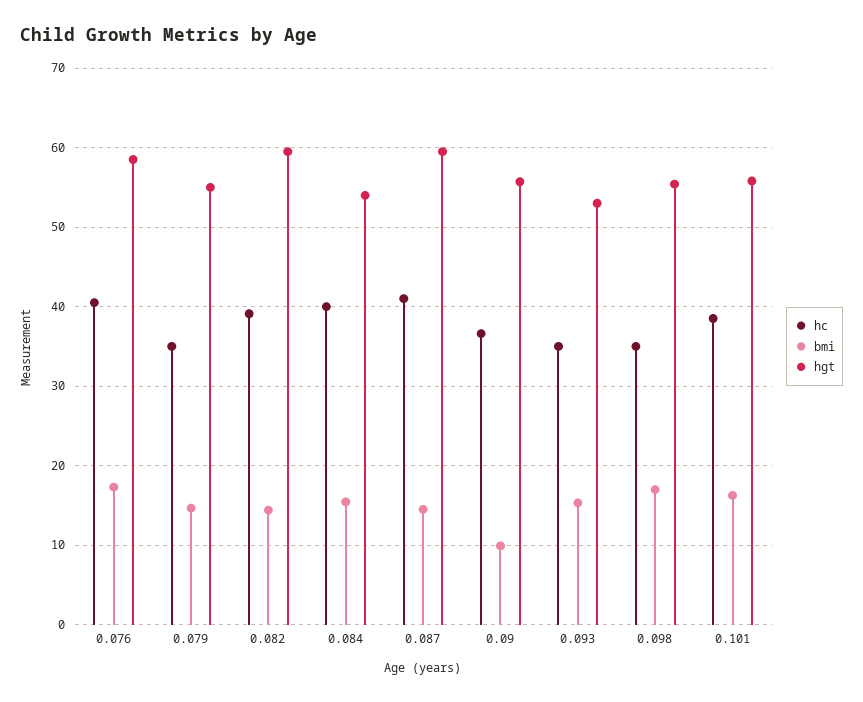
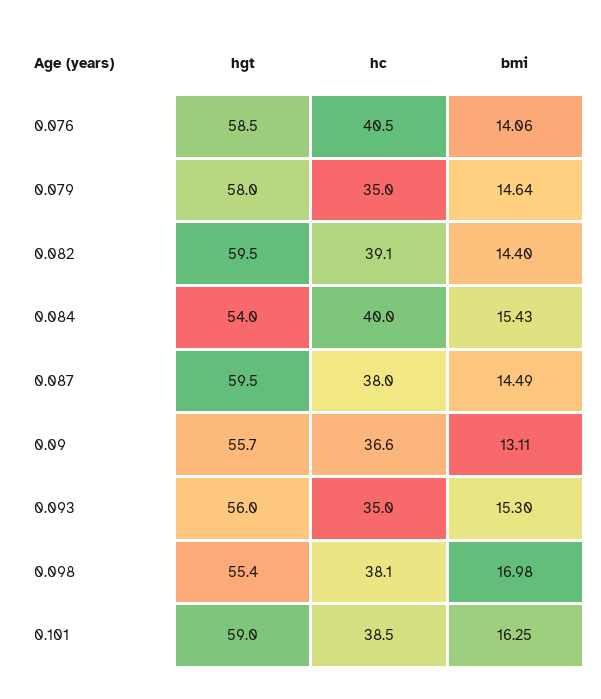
bmi, 0.076: 17 -> 14.06
hgt, 0.079: 55 -> 58
hc, 0.087: 41 -> 38
bmi, 0.09: 10 -> 13.11
hgt, 0.093: 53 -> 56
hc, 0.098: 35 -> 38.1
hgt, 0.101: 56 -> 59

